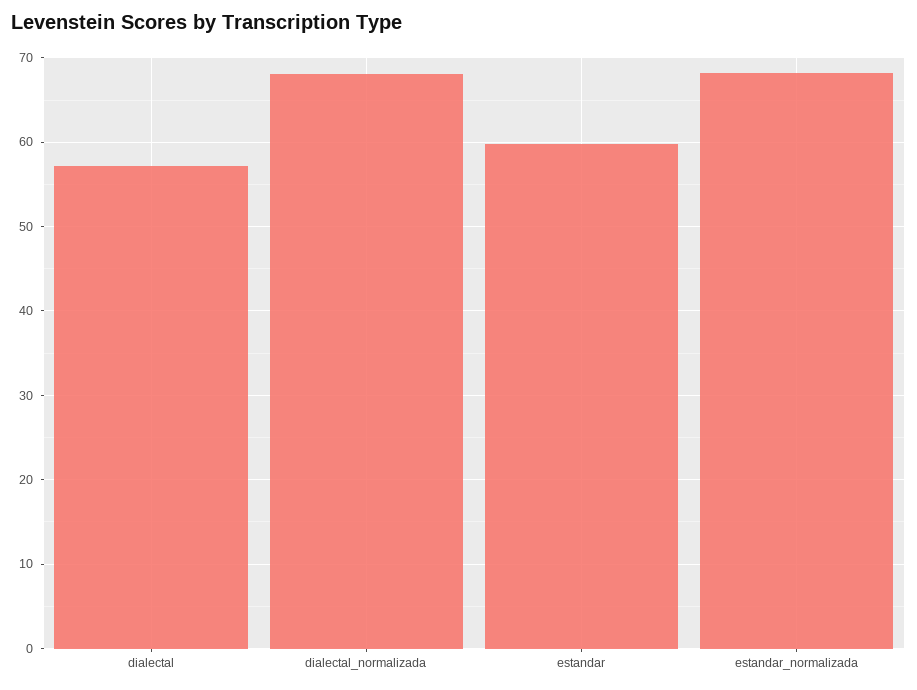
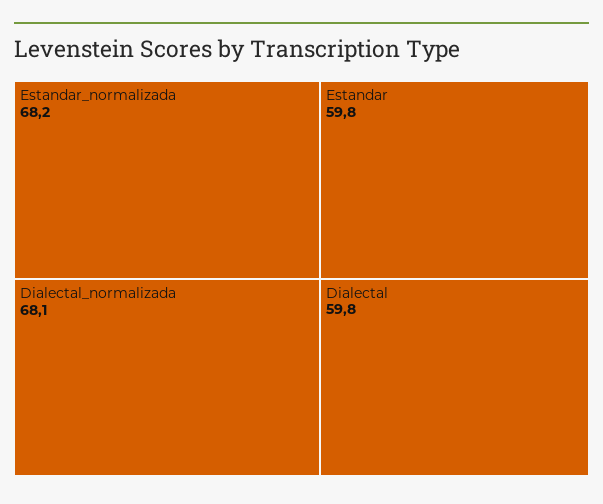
dialectal: 57 -> 59.8

